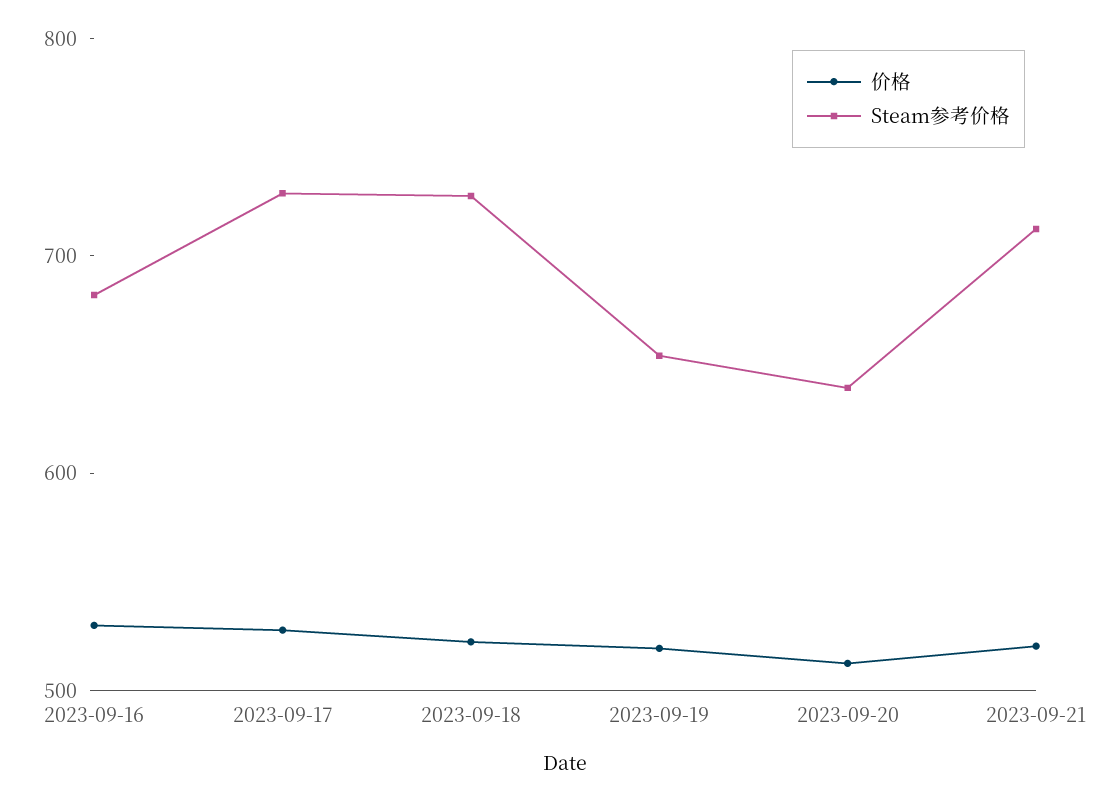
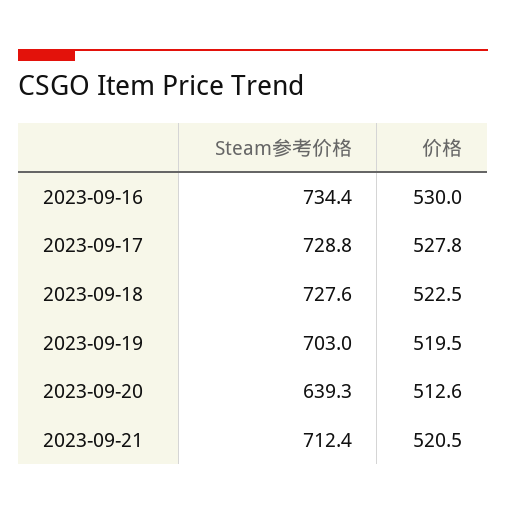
Steam参考价格, 2023-09-16: 680 -> 734.4
Steam参考价格, 2023-09-19: 660 -> 703

